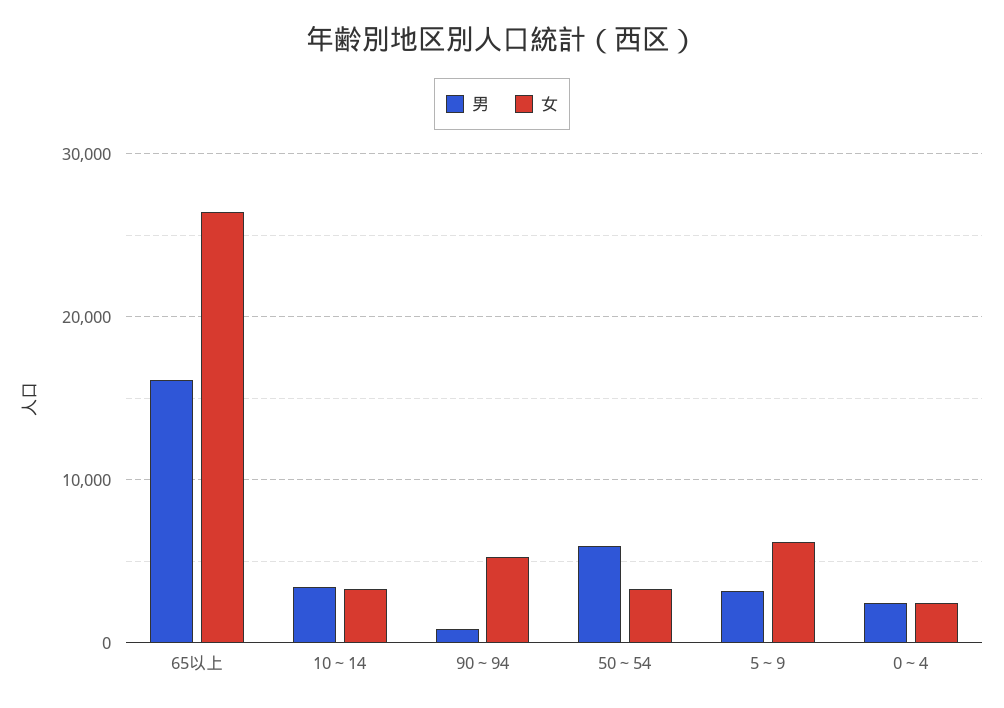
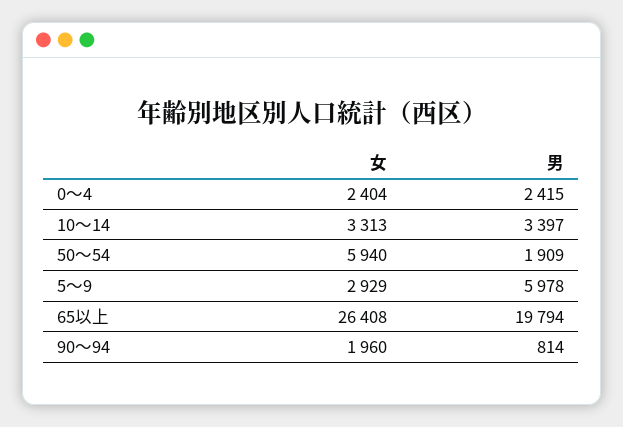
男, 65以上: 16000 -> 19794
女, 90～94: 5000 -> 1960
男, 50～54: 6000 -> 1909
女, 50～54: 3000 -> 5940
男, 5～9: 3000 -> 5978
女, 5～9: 6000 -> 2929

